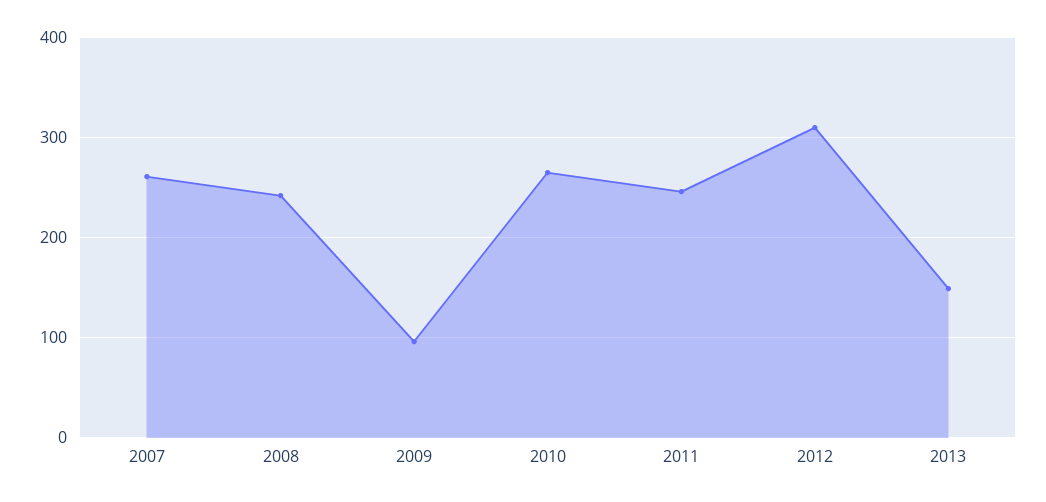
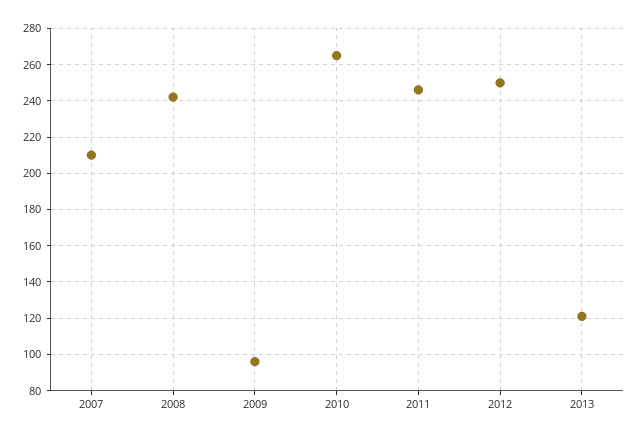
2007: 260 -> 210
2012: 310 -> 250
2013: 150 -> 120

